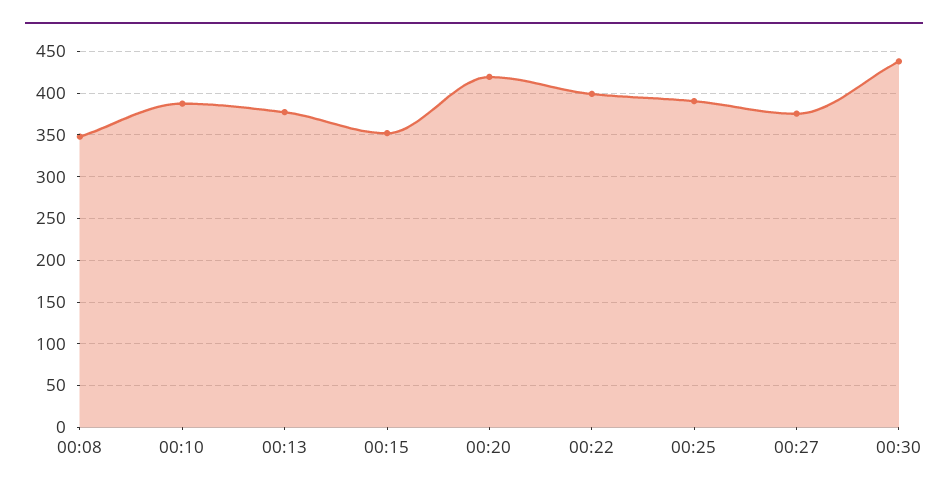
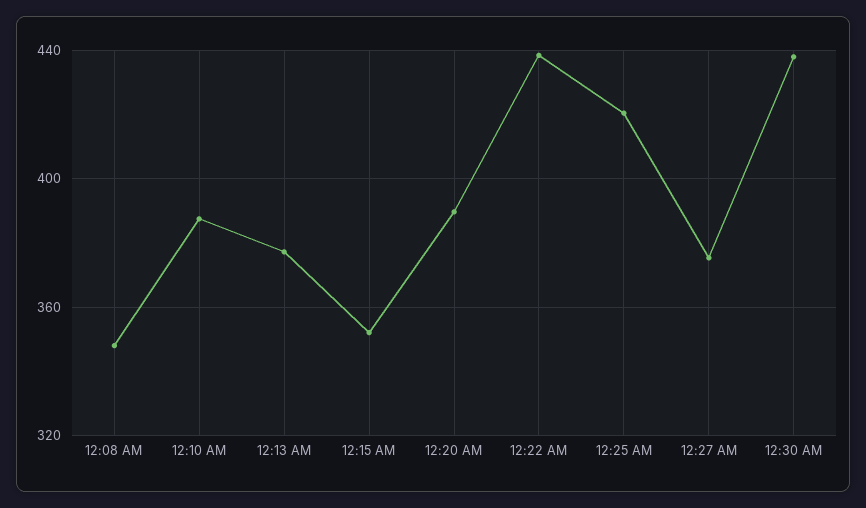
00:20: 420 -> 390
00:22: 400 -> 440
00:25: 390 -> 420

